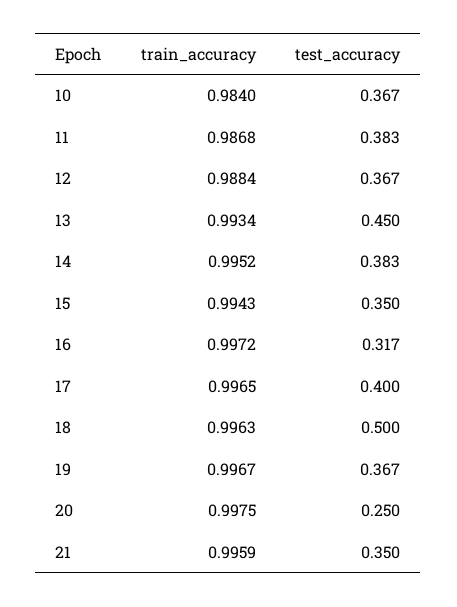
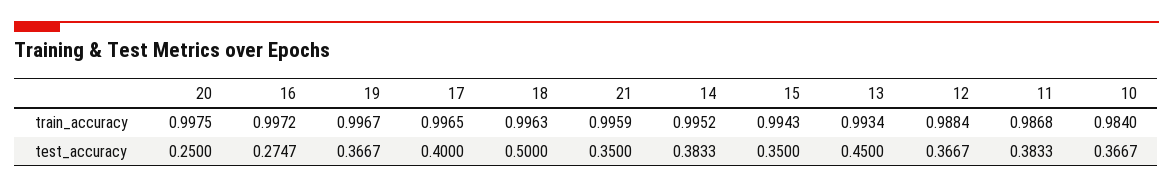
test_accuracy, 16: 0.317 -> 0.2747

